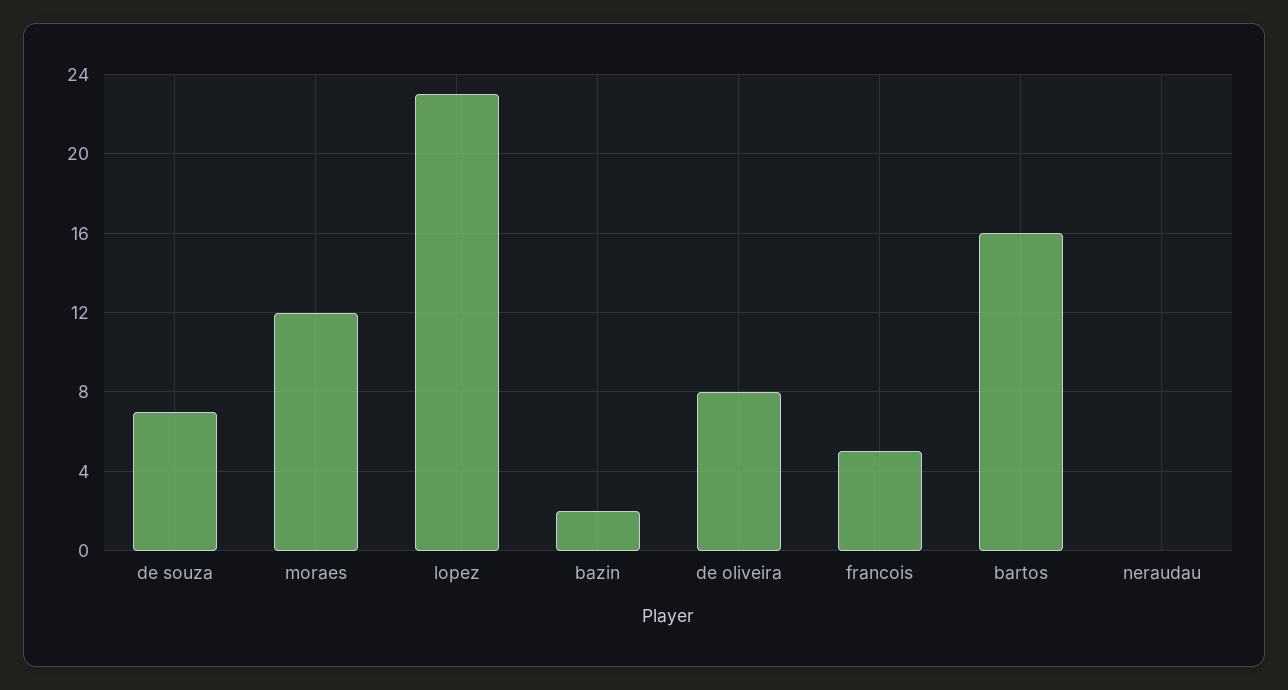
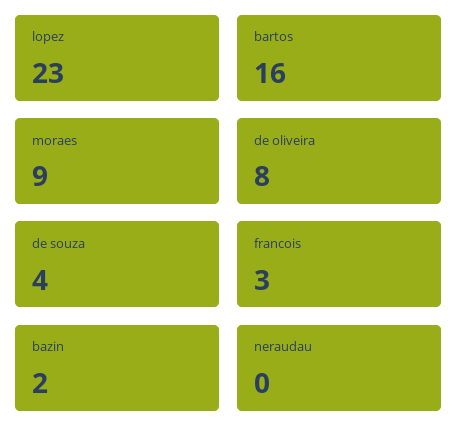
de souza: 7 -> 4
moraes: 12 -> 9
francois: 5 -> 3

